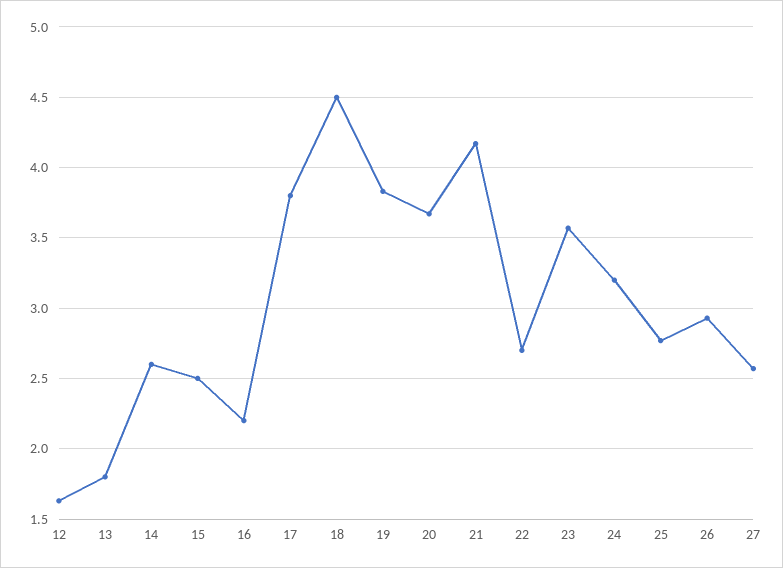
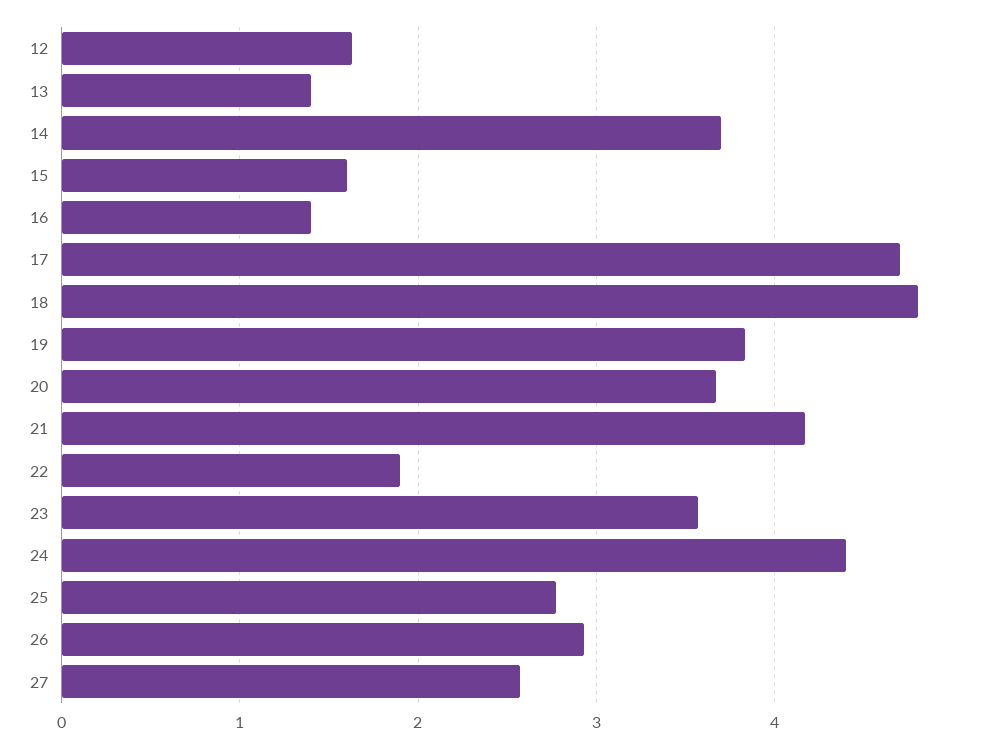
13: 1.8 -> 1.4
14: 2.6 -> 3.7
15: 2.5 -> 1.6
16: 2.2 -> 1.4
17: 3.8 -> 4.7
18: 4.5 -> 4.8
22: 2.7 -> 1.9
24: 3.2 -> 4.4

